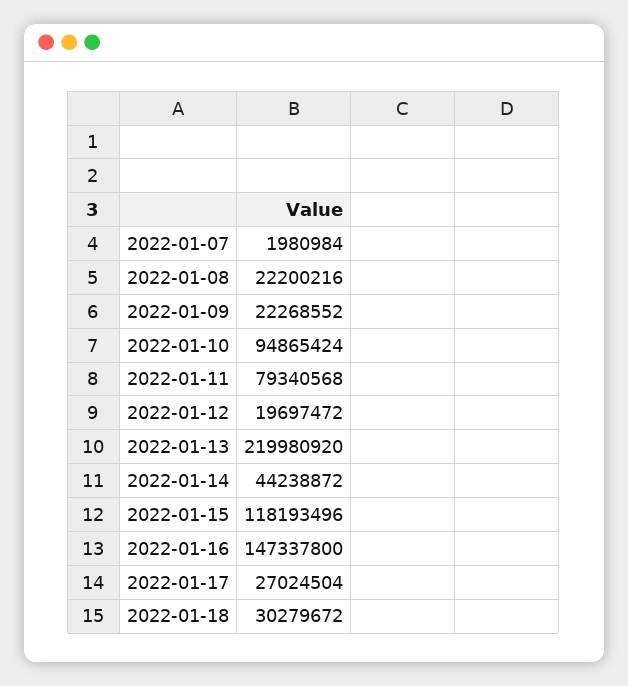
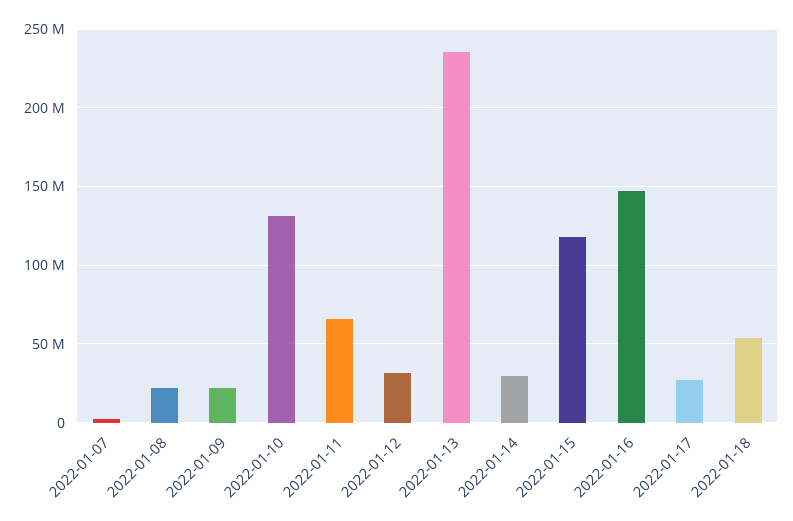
2022-01-10: 94865424 -> 130000000
2022-01-11: 79340568 -> 65000000
2022-01-12: 19697472 -> 30000000
2022-01-13: 219980920 -> 235000000
2022-01-14: 44238872 -> 30000000
2022-01-18: 30279672 -> 55000000

